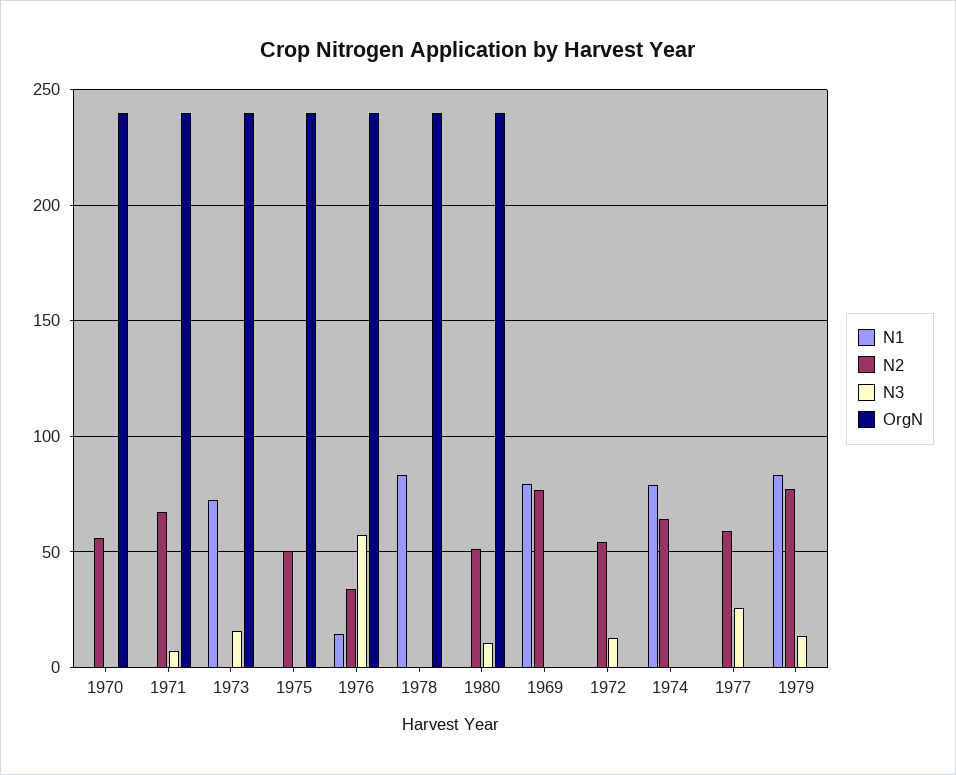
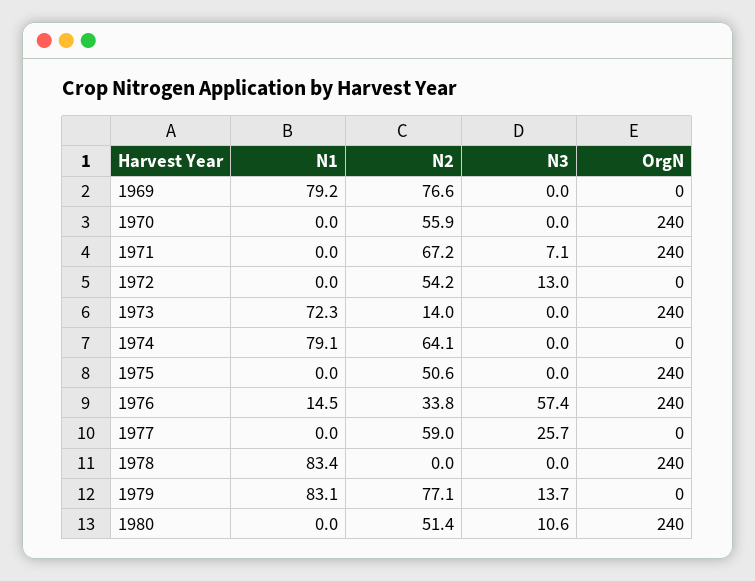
N2, 1973: 0 -> 14
N3, 1973: 15 -> 0

